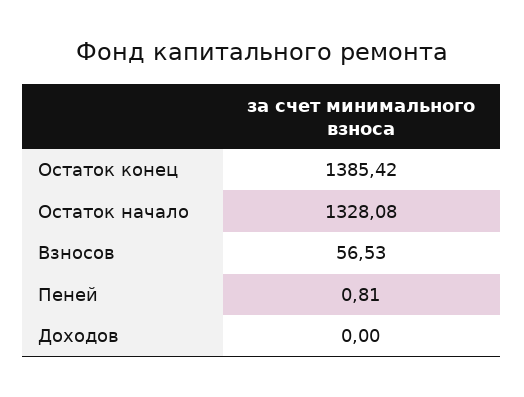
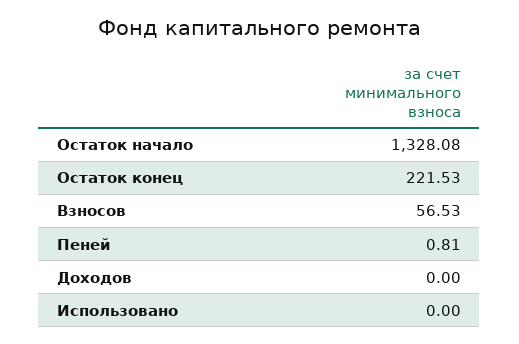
Остаток конец: 1385.42 -> 221.53
Использовано: none -> 0

